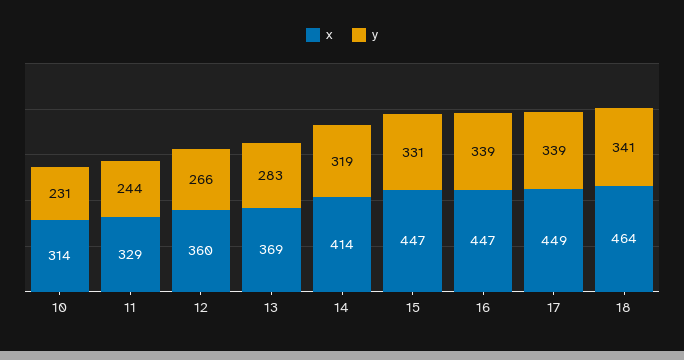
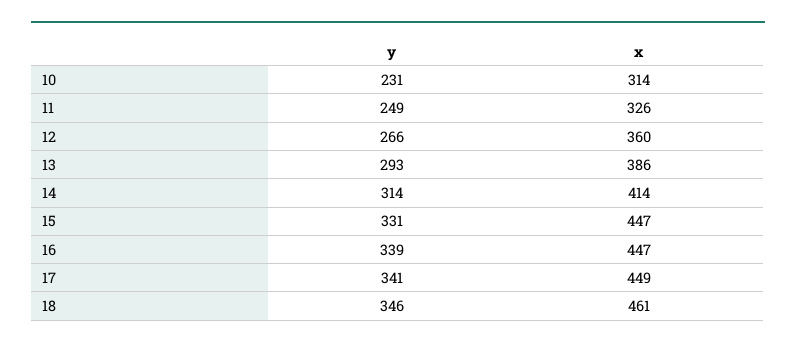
x, 11: 329 -> 326
y, 11: 244 -> 249
x, 13: 369 -> 386
y, 13: 283 -> 293
y, 14: 319 -> 314
y, 17: 339 -> 341
x, 18: 464 -> 461
y, 18: 341 -> 346

